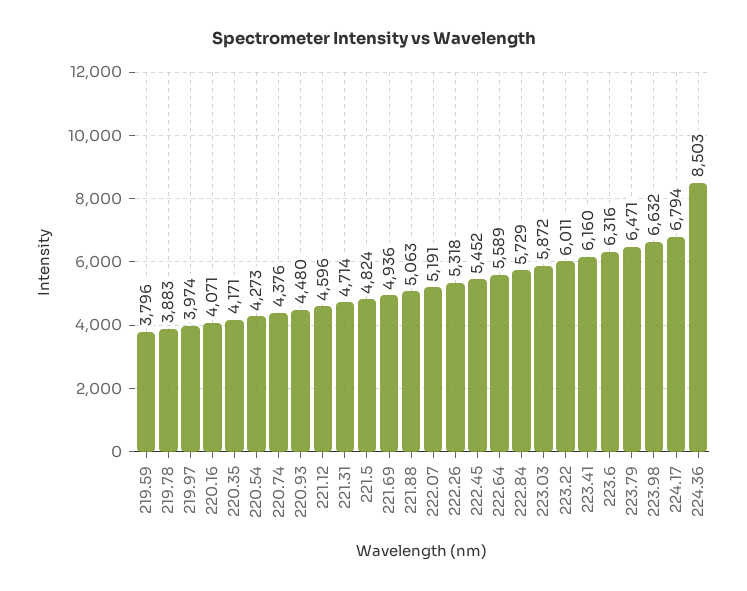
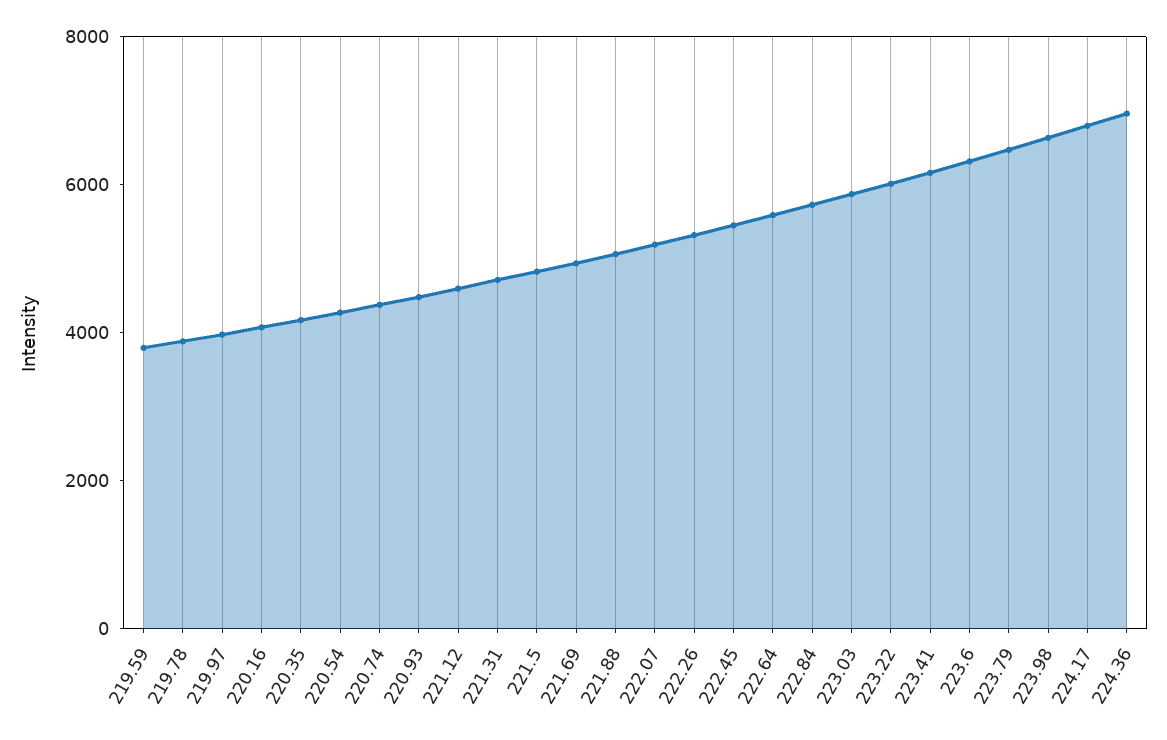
224.36: 8503 -> 7000

